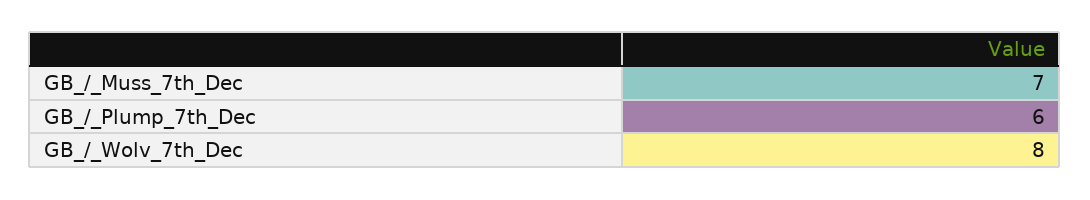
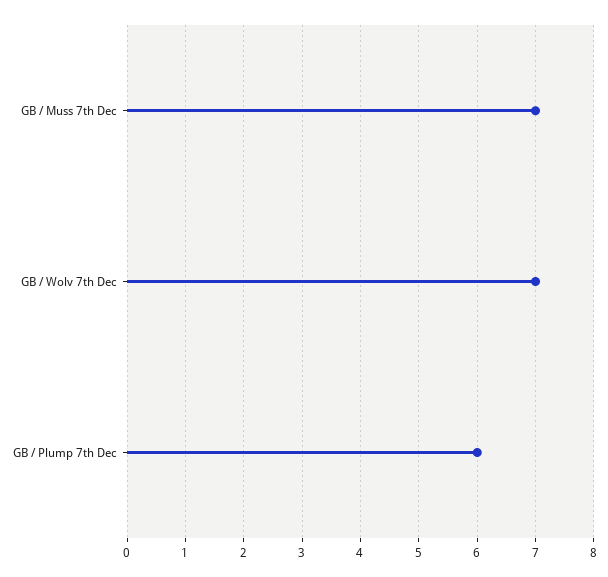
GB_/_Wolv_7th_Dec: 8 -> 7

